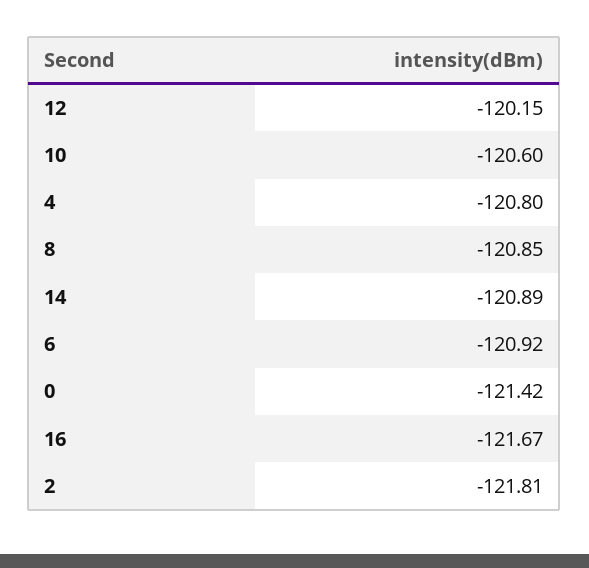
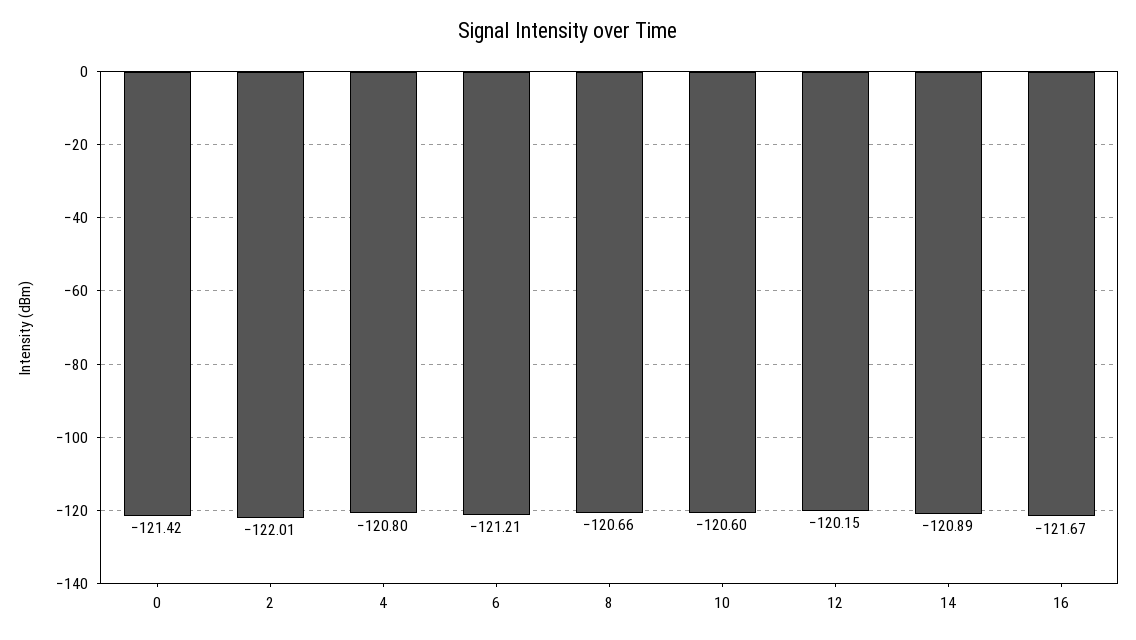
8: -120.85 -> -120.66
6: -120.92 -> -121.21
2: -121.81 -> -122.01

